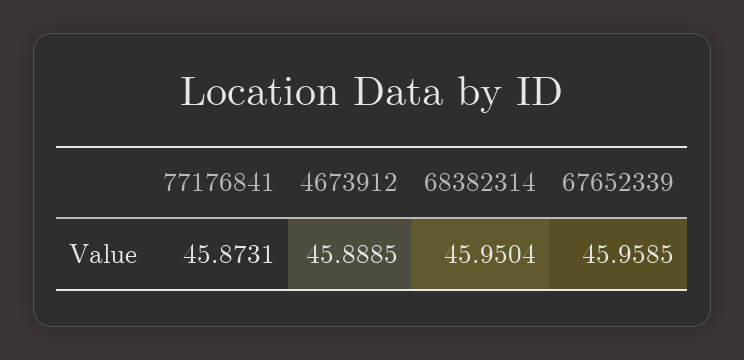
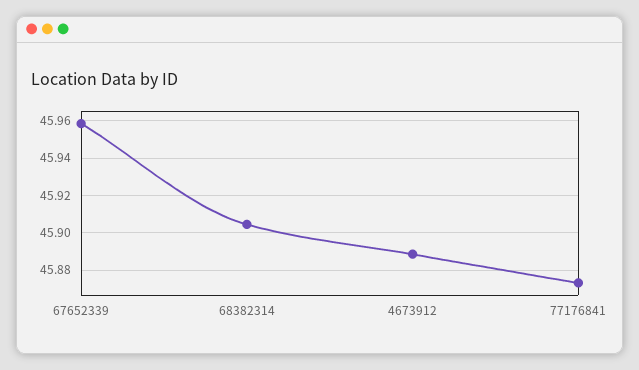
68382314: 45.9504 -> 45.905

